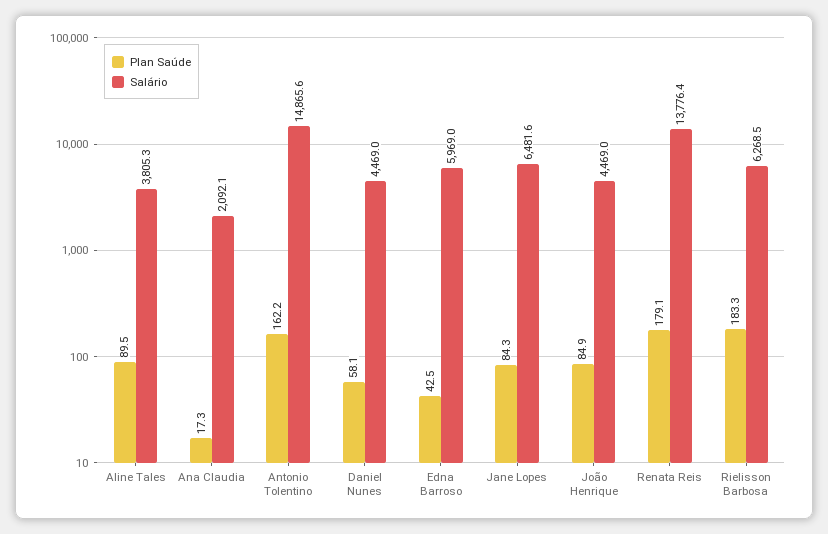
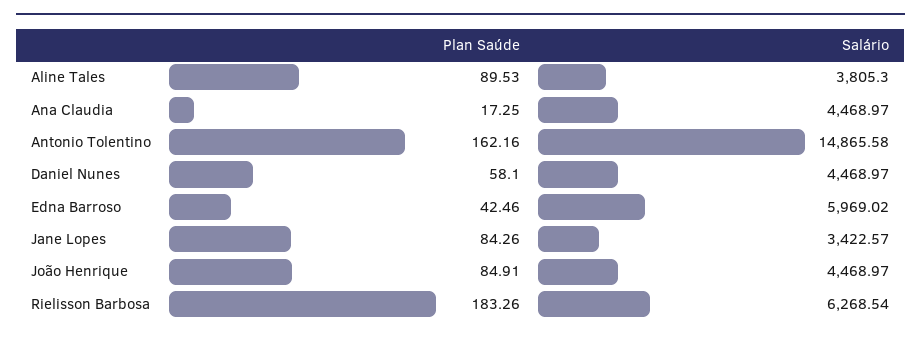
Salário, Ana Claudia: 2092.1 -> 4468.97
Salário, Jane Lopes: 6481.6 -> 3422.57
Plan Saúde, Renata Reis: 179.1 -> none
Salário, Renata Reis: 13776.4 -> none

